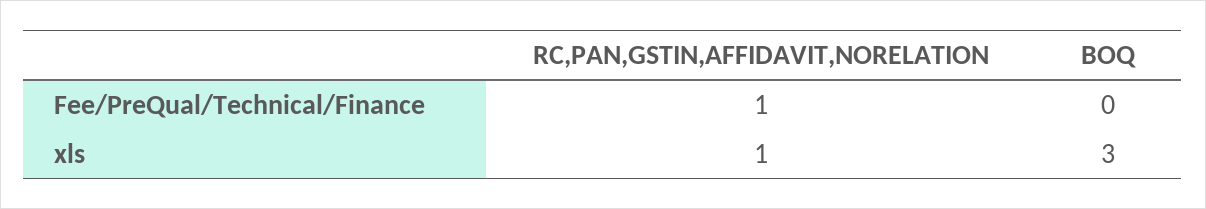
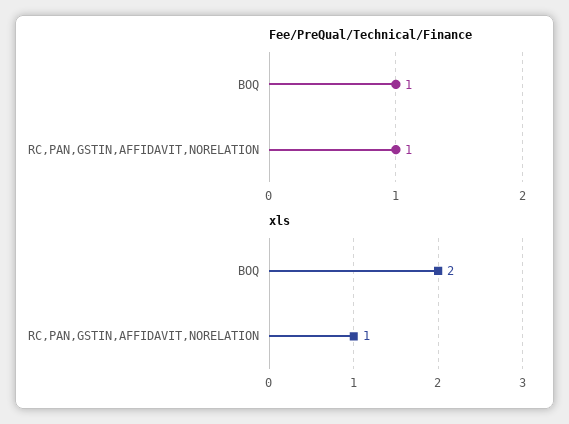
Fee/PreQual/Technical/Finance, BOQ: 0 -> 1
xls, BOQ: 3 -> 2

